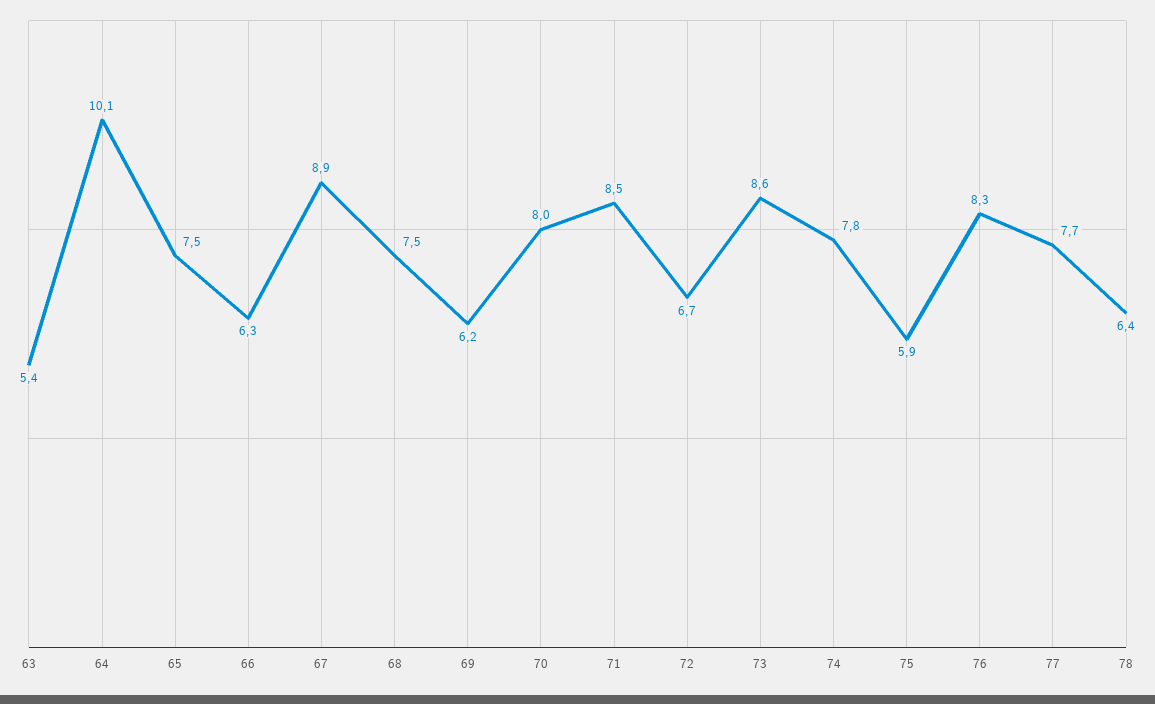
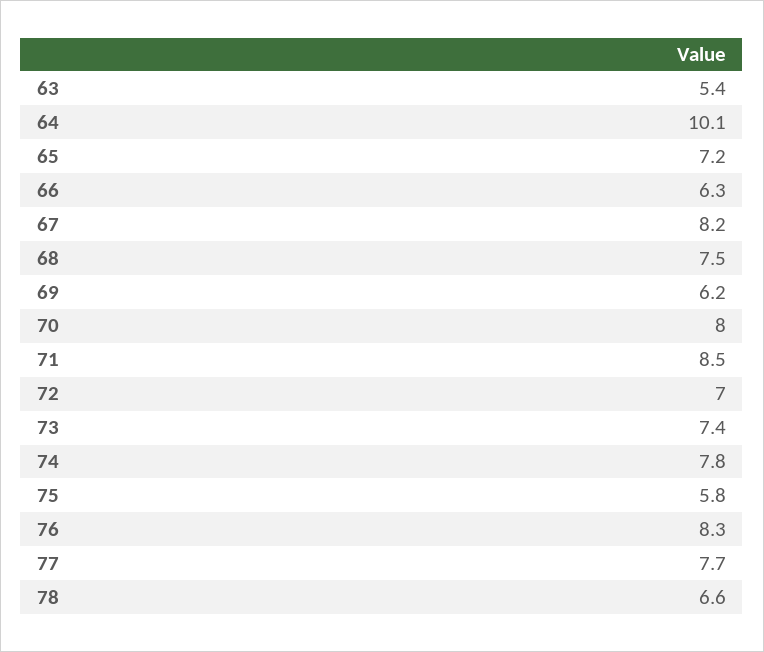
65: 7.5 -> 7.2
67: 8.9 -> 8.2
72: 6.7 -> 7
73: 8.6 -> 7.4
75: 5.9 -> 5.8
78: 6.4 -> 6.6

